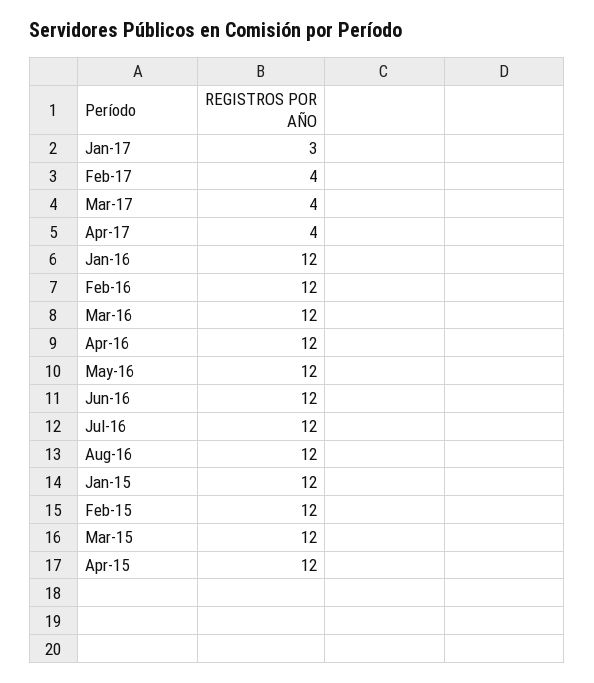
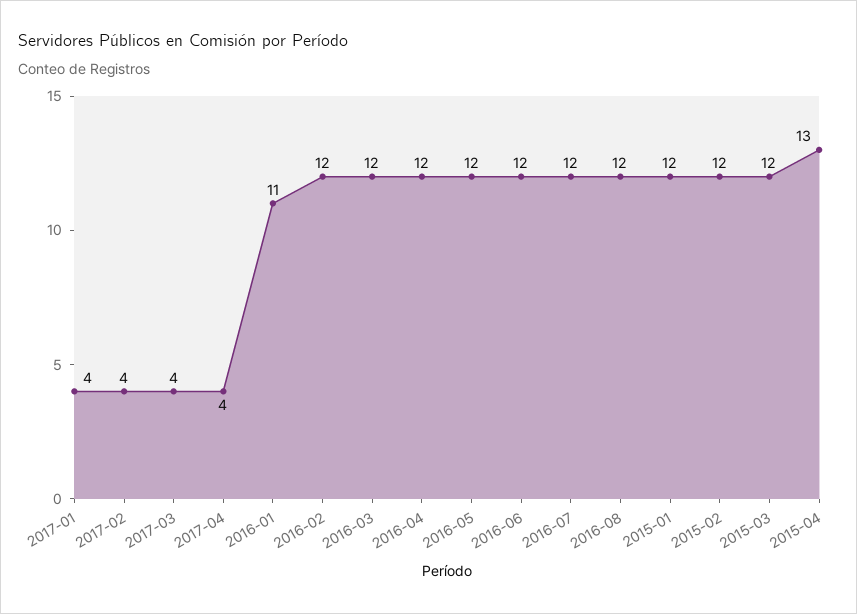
Jan-17: 3 -> 4
Jan-16: 12 -> 11
Apr-15: 12 -> 13

